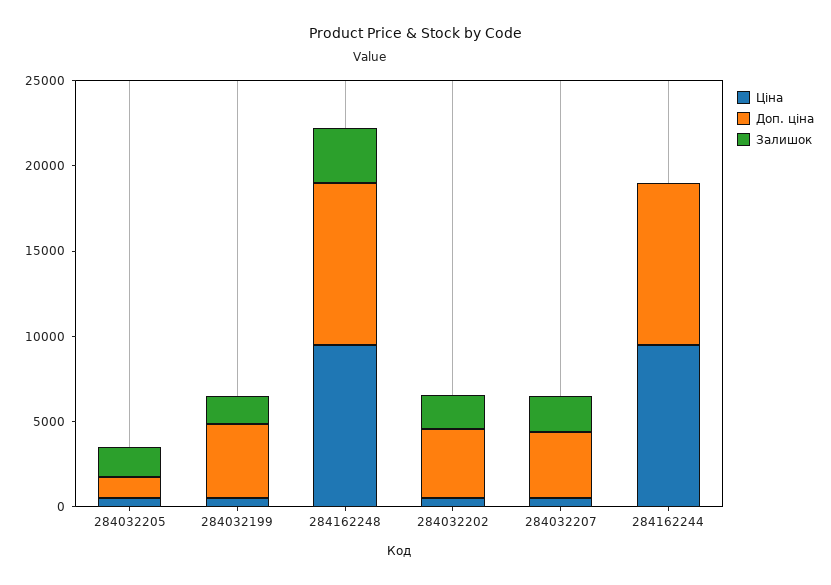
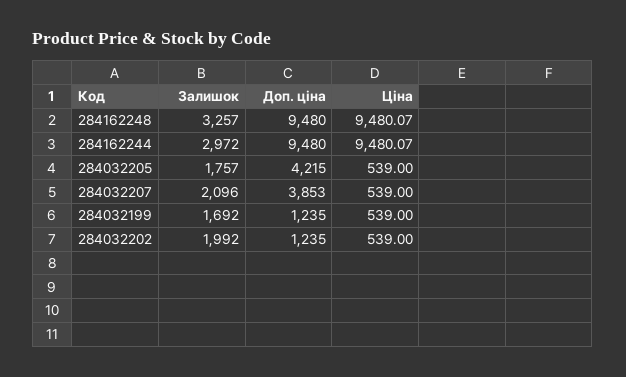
Доп. ціна, 284032205: 1000 -> 4215
Доп. ціна, 284032199: 4000 -> 1235
Доп. ціна, 284032202: 4000 -> 1235
Залишок, 284162244: 0 -> 2972

